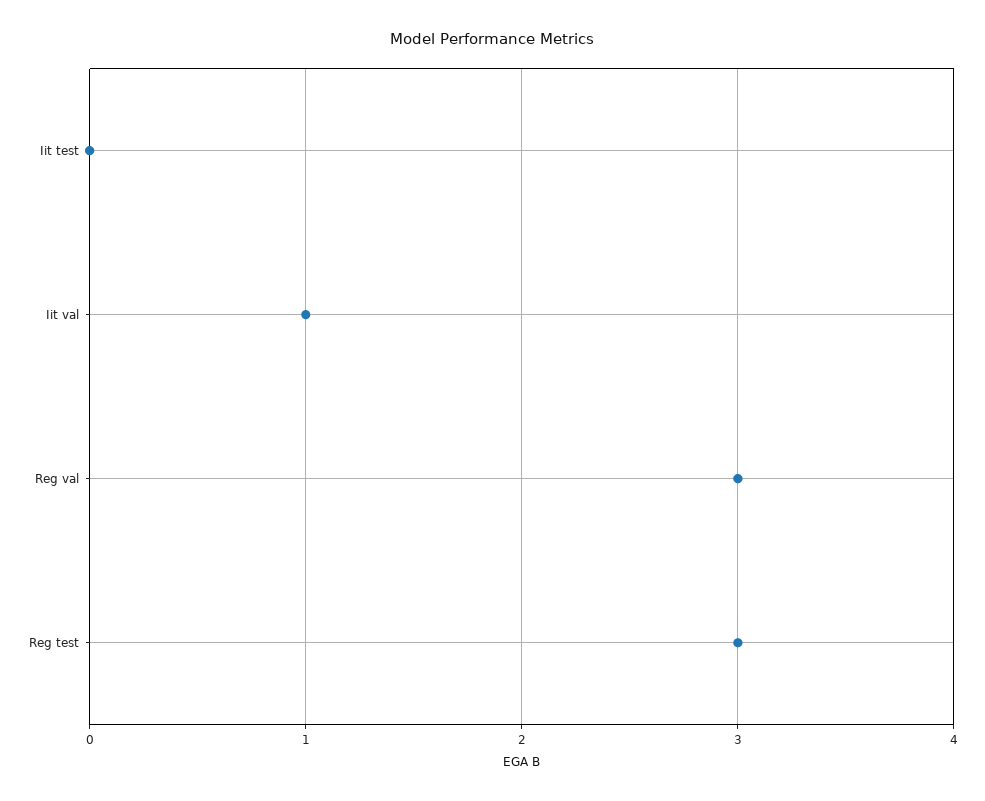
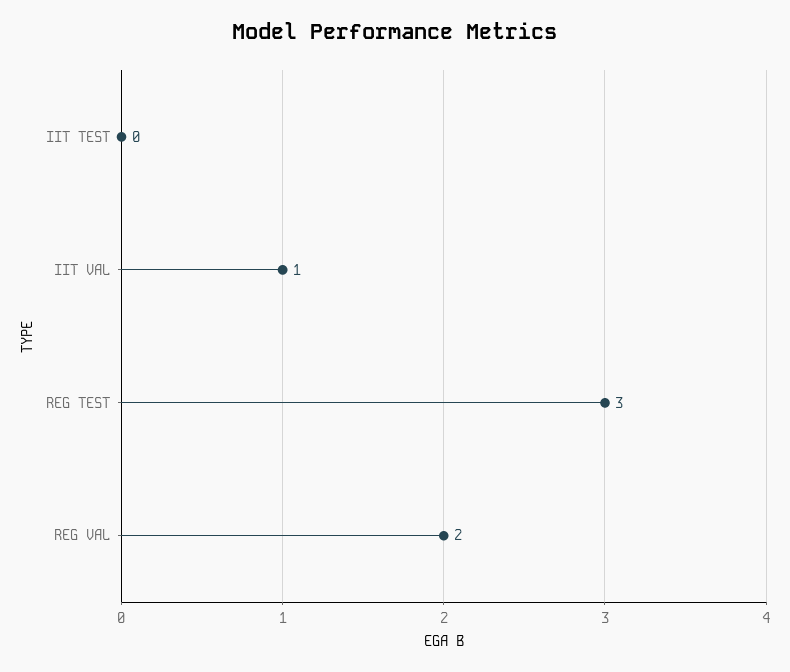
Reg val: 3 -> 2

